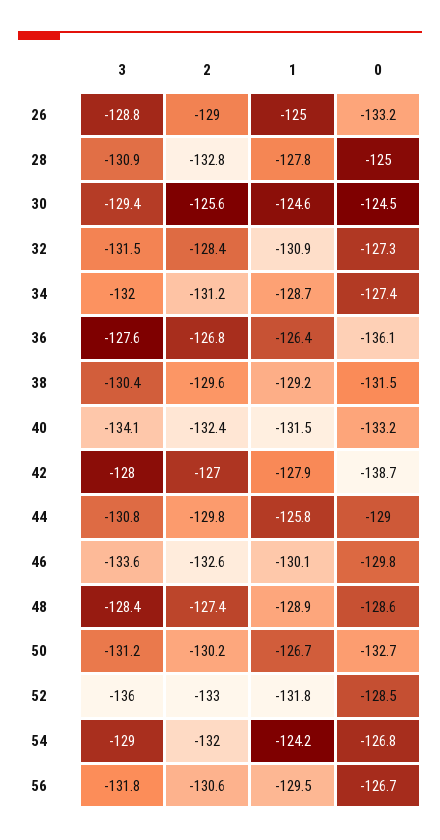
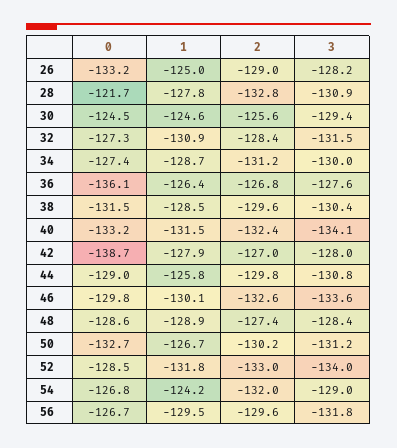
3, 26: -128.8 -> -128.2
0, 28: -125 -> -121.7
3, 34: -132 -> -130
1, 38: -129.2 -> -128.5
3, 52: -136 -> -134
2, 56: -130.6 -> -129.6

